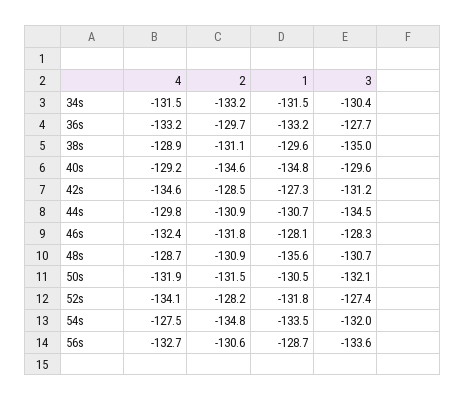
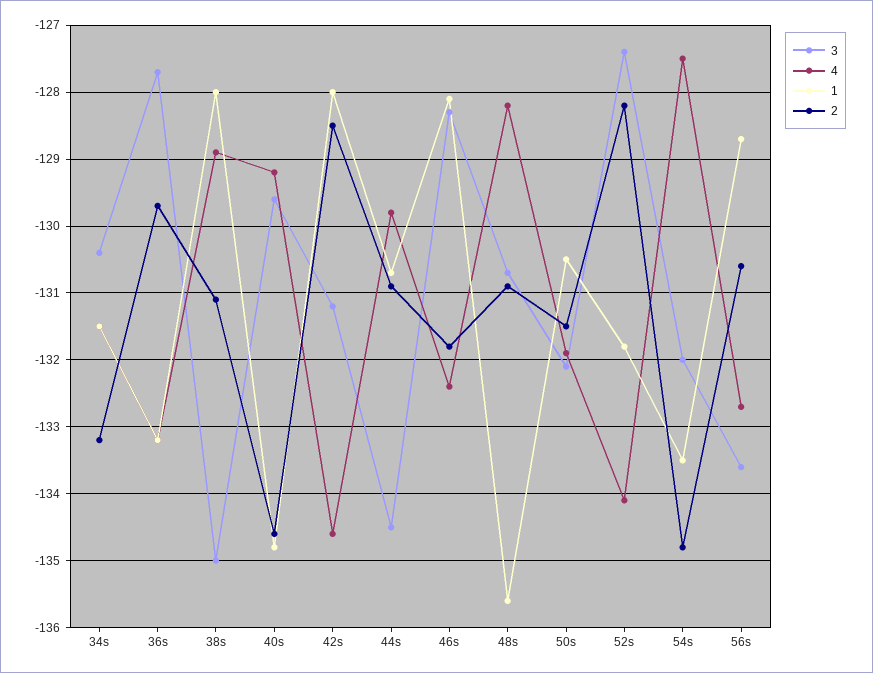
1, 38s: -129.6 -> -128
1, 42s: -127.3 -> -128
4, 48s: -128.7 -> -128.2

